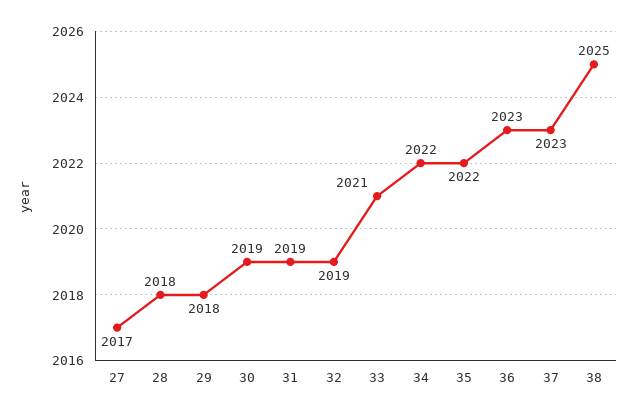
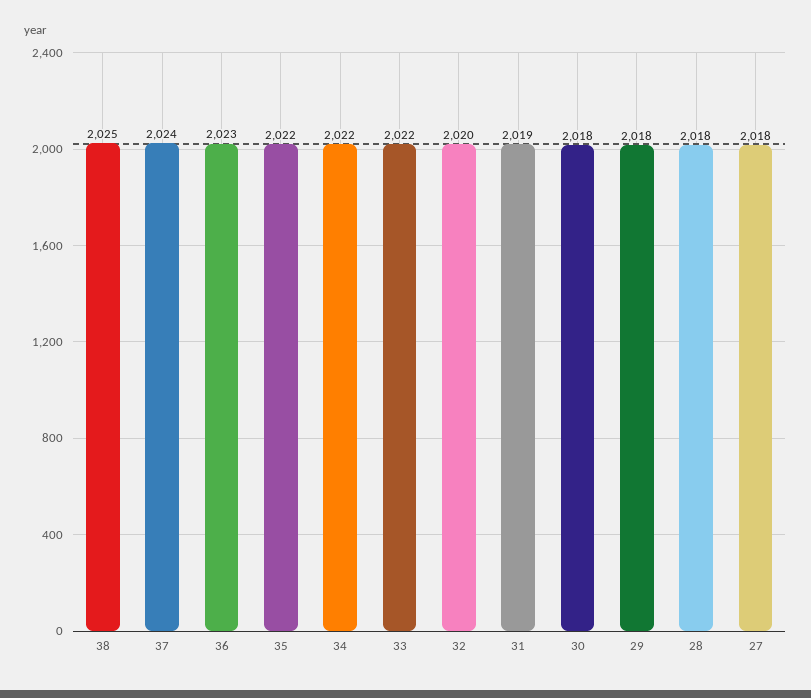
27: 2017 -> 2018
30: 2019 -> 2018
32: 2019 -> 2020
33: 2021 -> 2022
37: 2023 -> 2024

